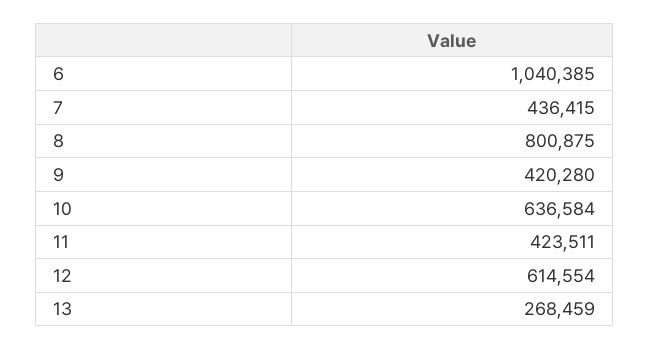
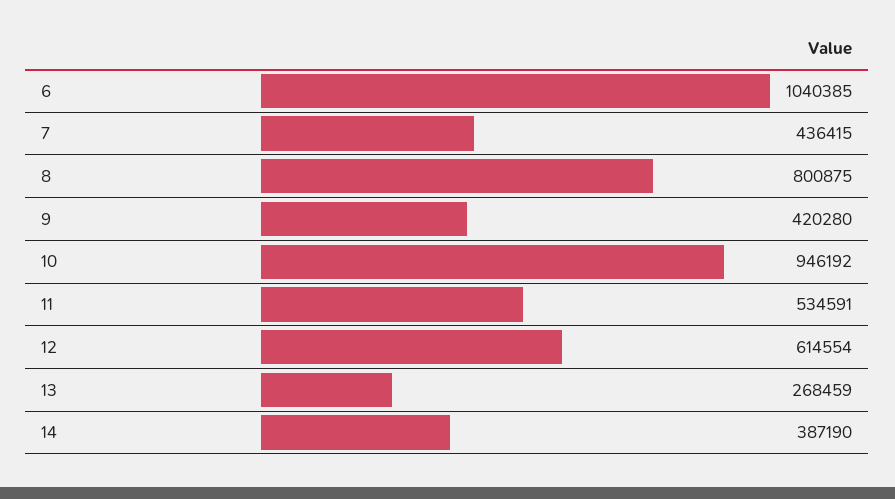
10: 636584 -> 946192
11: 423511 -> 534591
14: none -> 387190

